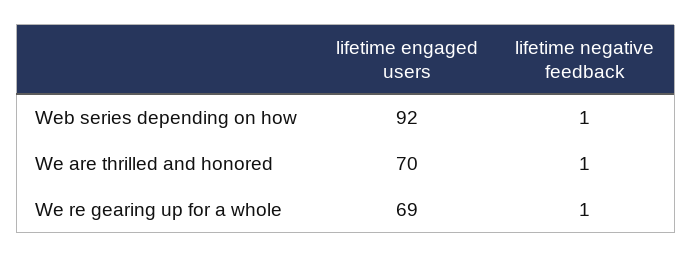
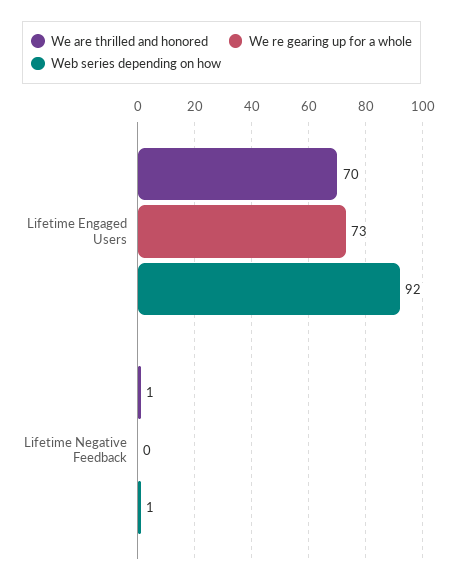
We re gearing up for a whole, lifetime engaged users: 69 -> 73
We re gearing up for a whole, lifetime negative feedback: 1 -> 0

